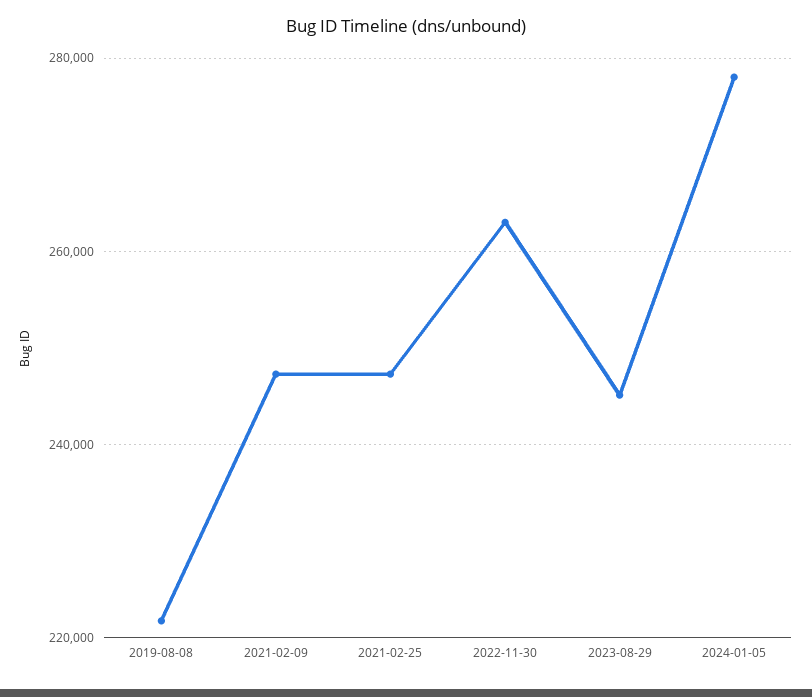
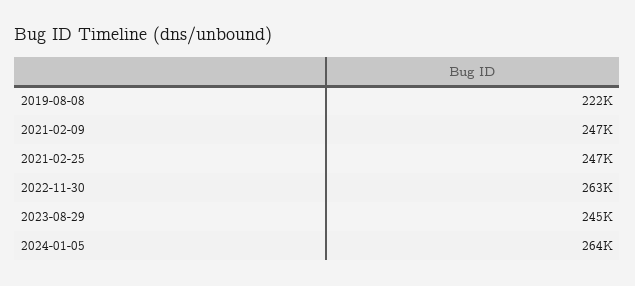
2024-01-05: 278000 -> 264000

